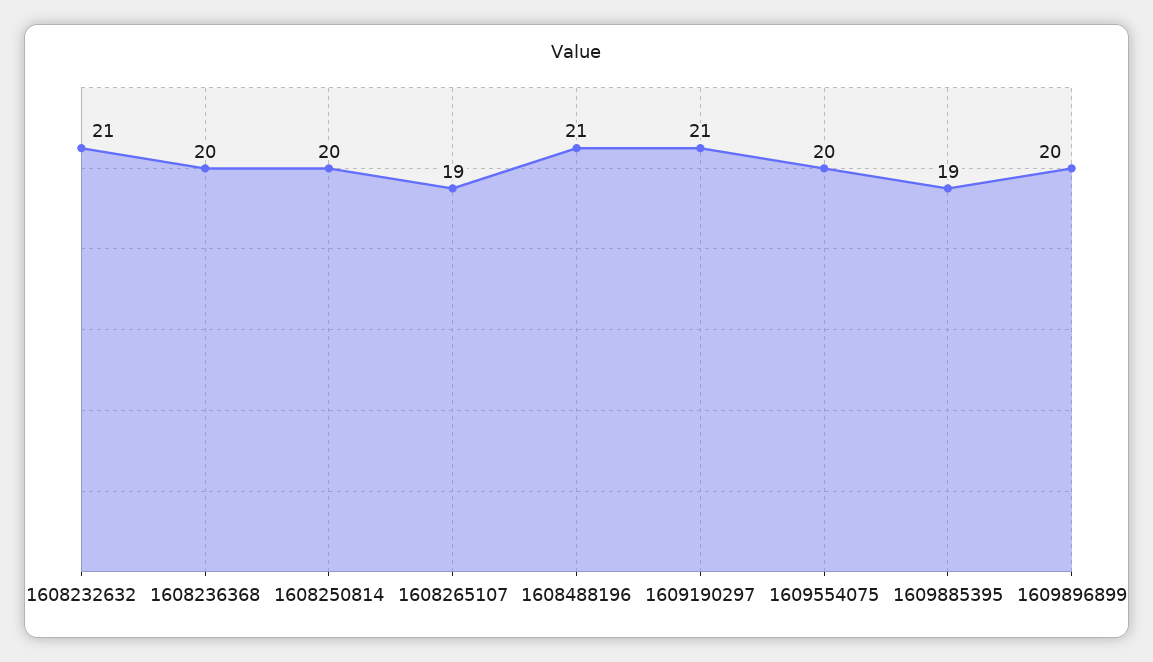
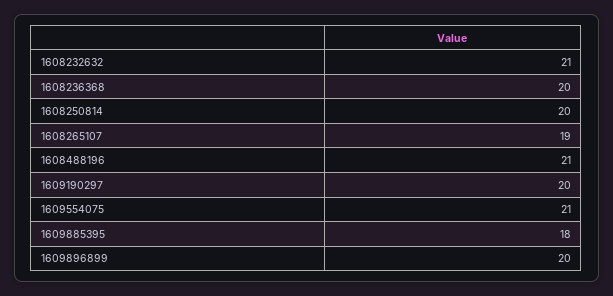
1609190297: 21 -> 20
1609554075: 20 -> 21
1609885395: 19 -> 18

